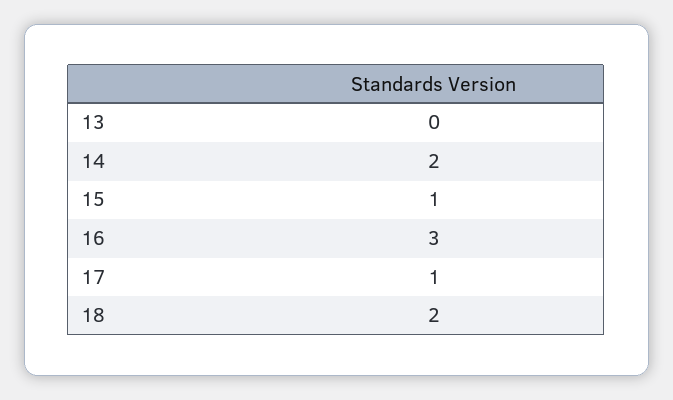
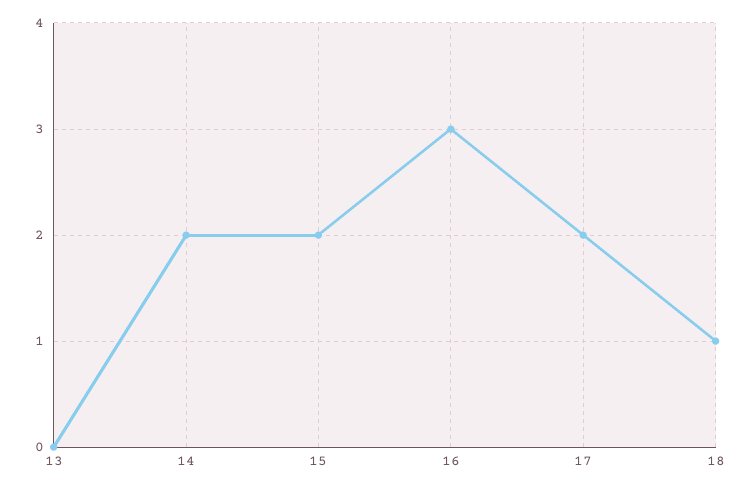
15: 1 -> 2
17: 1 -> 2
18: 2 -> 1

